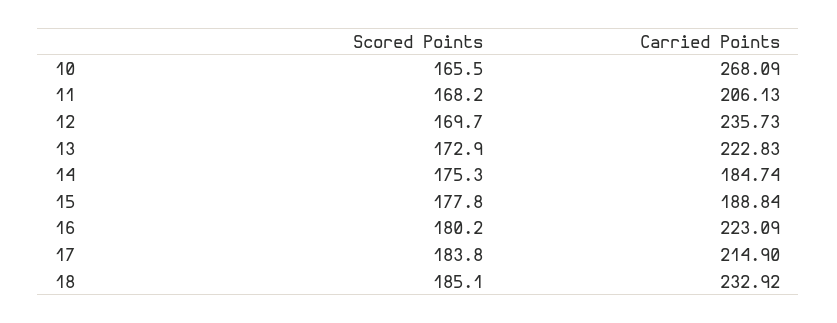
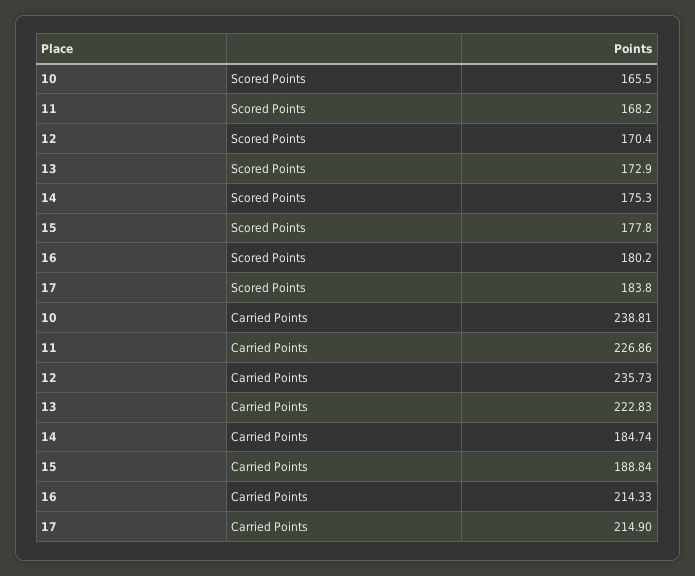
Carried Points, 10: 268.09 -> 238.81
Carried Points, 11: 206.13 -> 226.86
Scored Points, 12: 169.7 -> 170.4
Carried Points, 16: 223.09 -> 214.33
Scored Points, 18: 185.1 -> none
Carried Points, 18: 232.92 -> none

